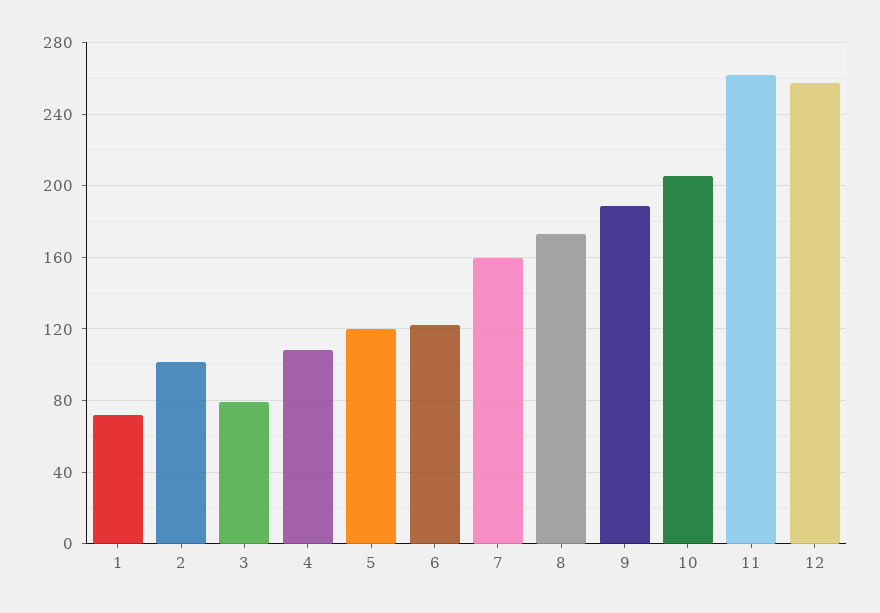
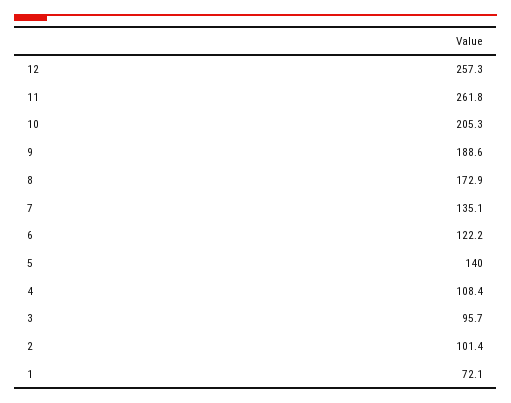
3: 80 -> 95.7
5: 120 -> 140
7: 160 -> 135.1

